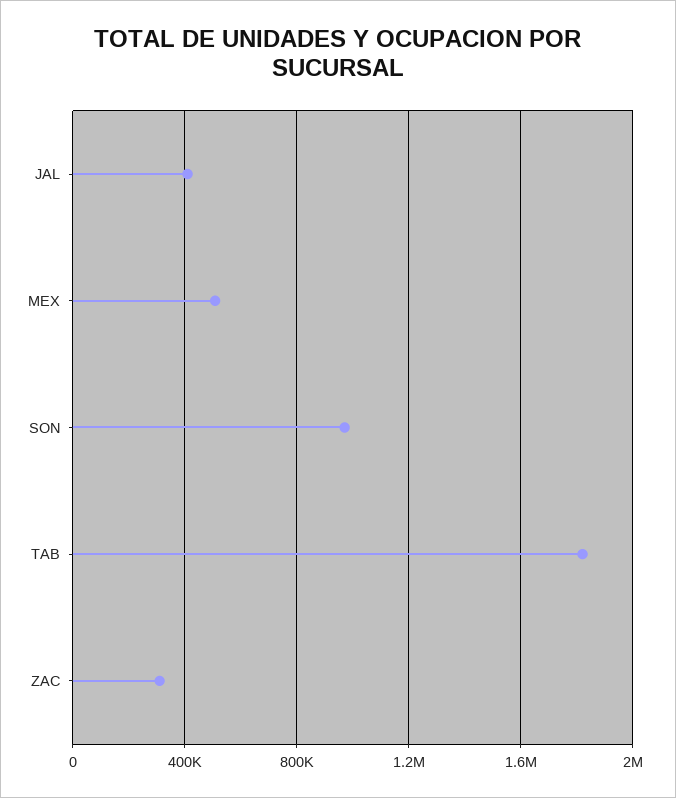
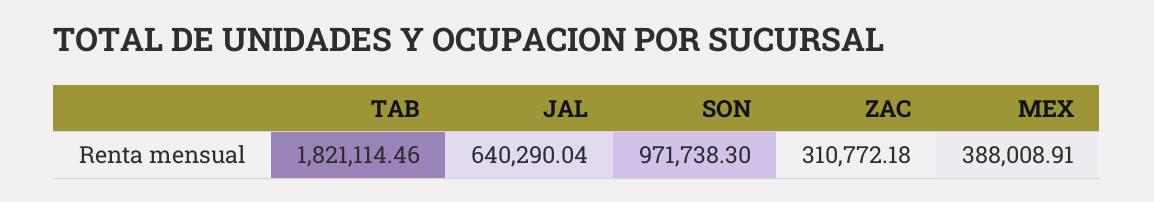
JAL: 400000 -> 640290.04
MEX: 500000 -> 388008.91

